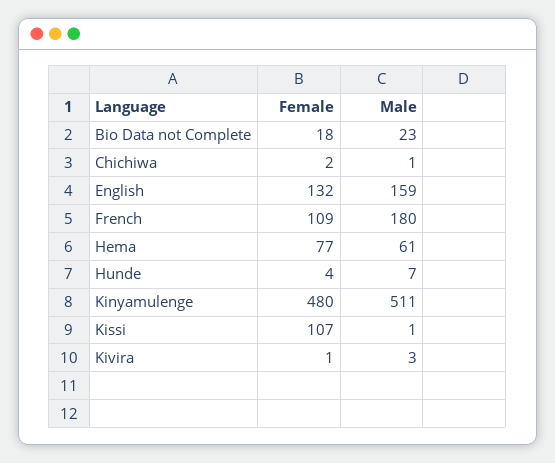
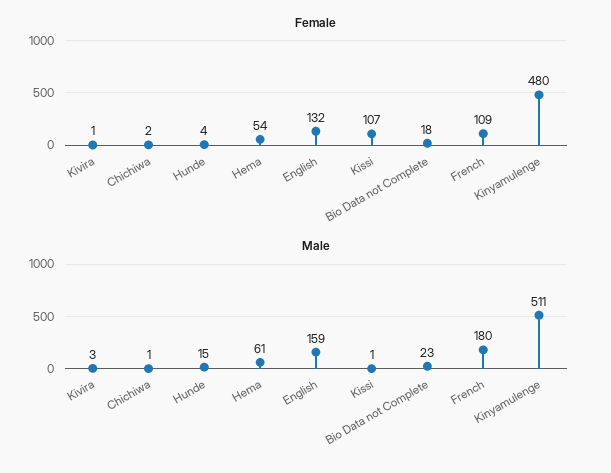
Female, Hema: 77 -> 54
Male, Hunde: 7 -> 15

